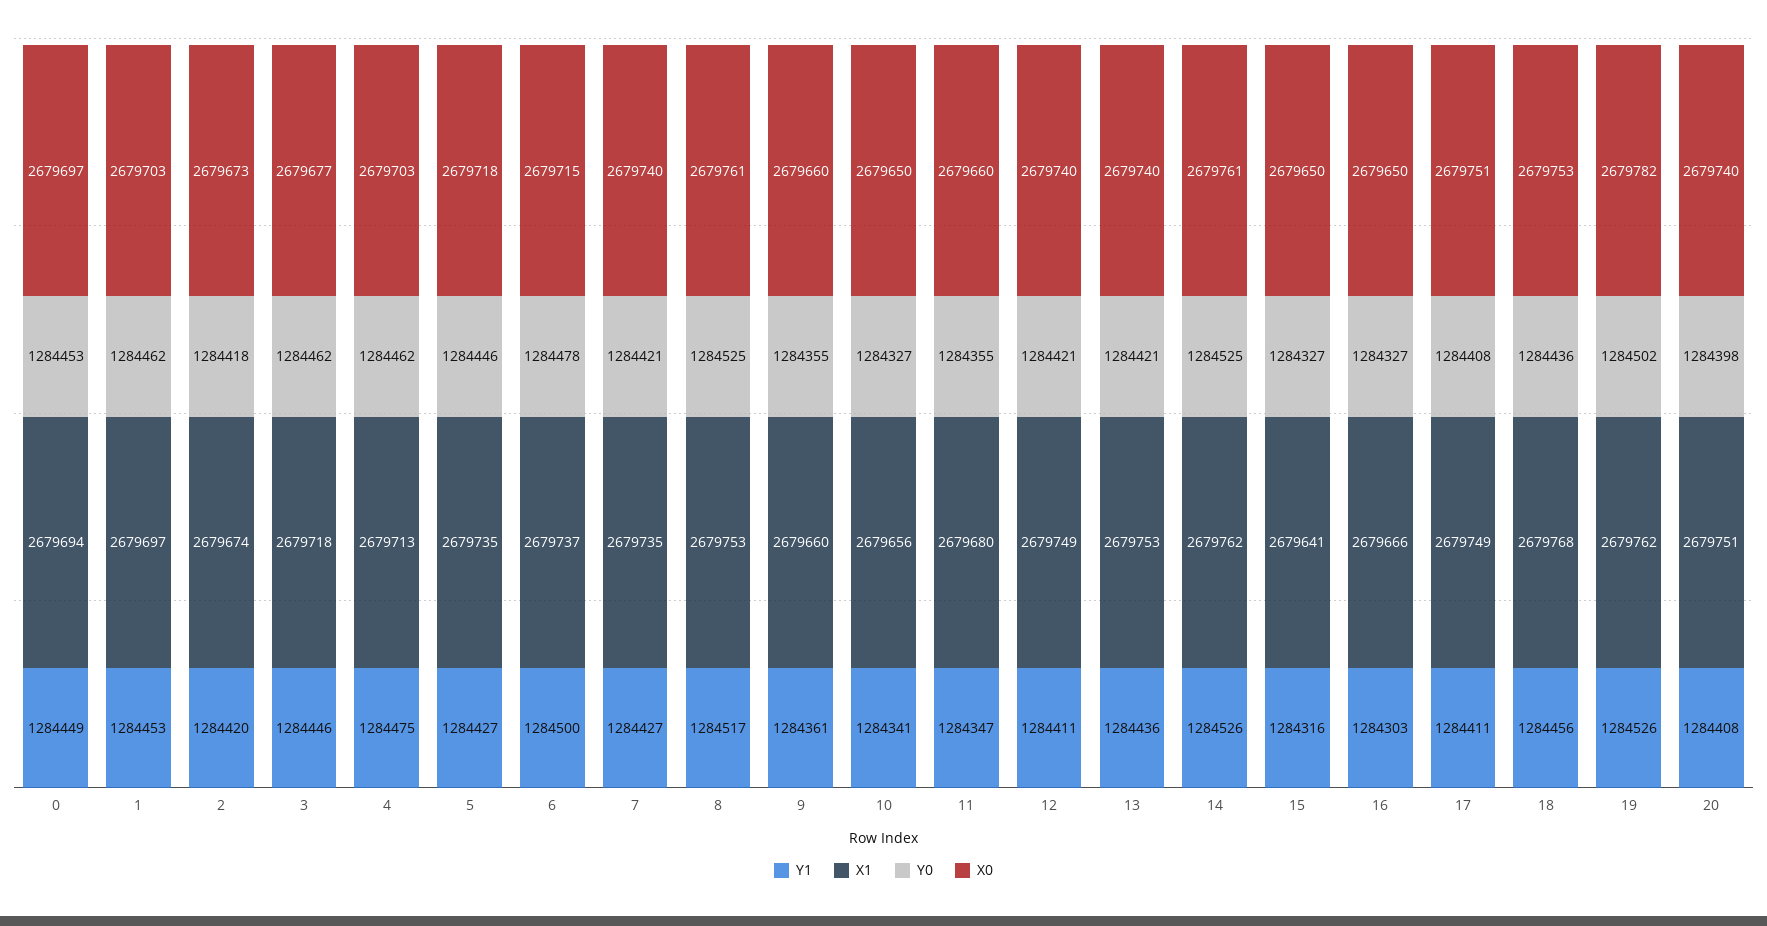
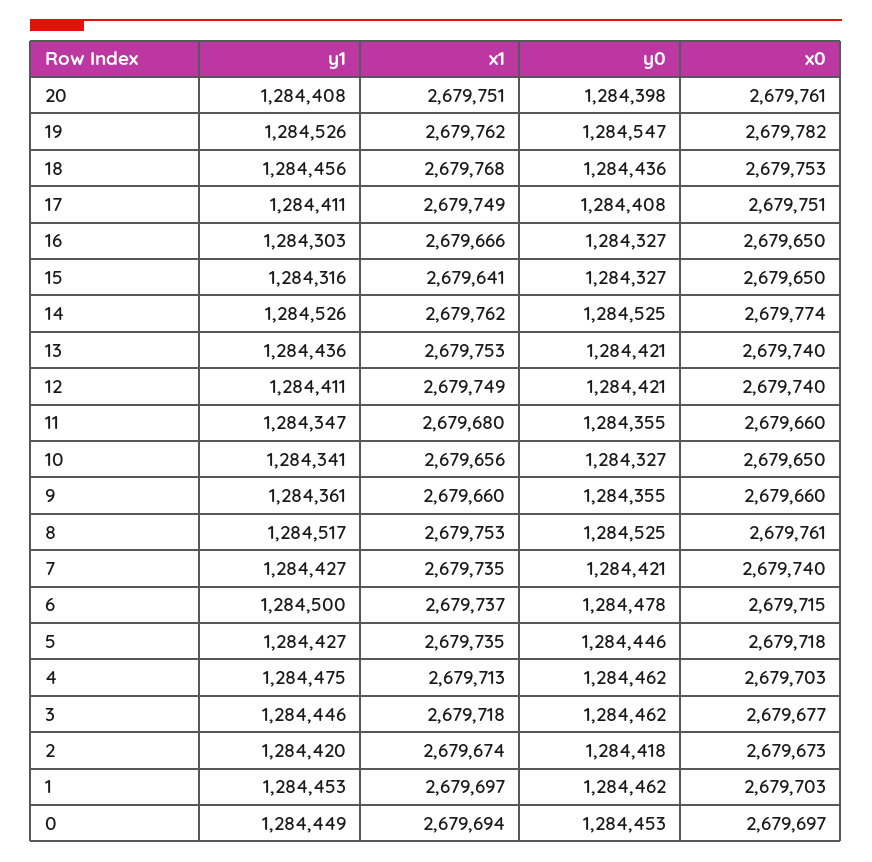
X0, 14: 2679761 -> 2679774
Y0, 19: 1284502 -> 1284547
X0, 20: 2679740 -> 2679761

